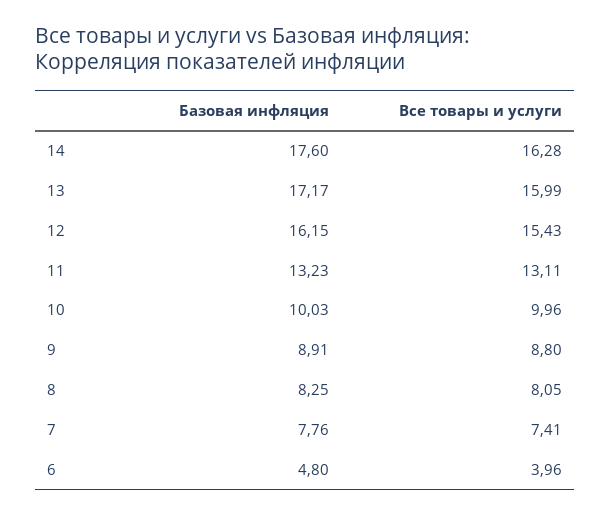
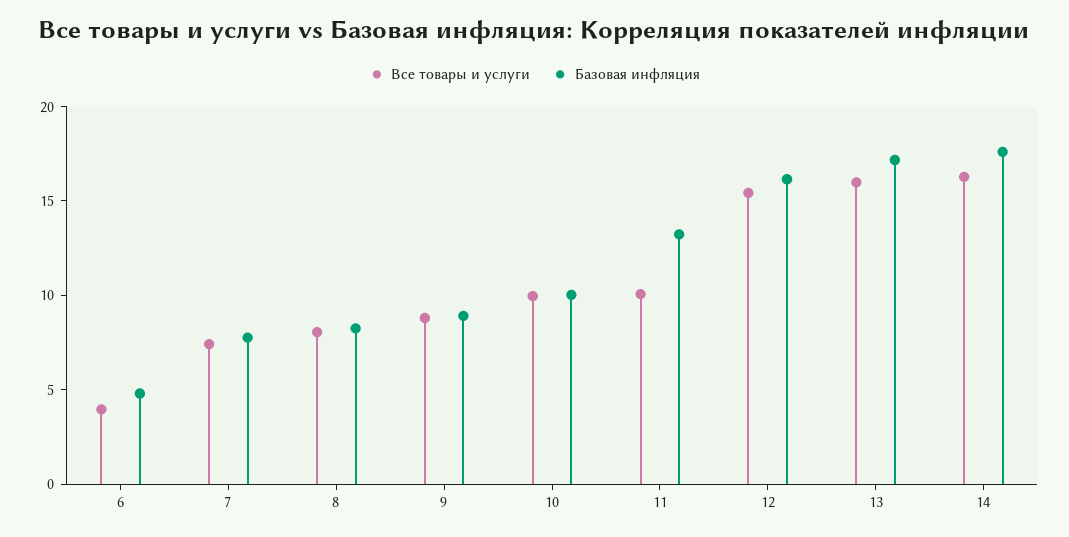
Все товары и услуги, 11: 13.11 -> 10

